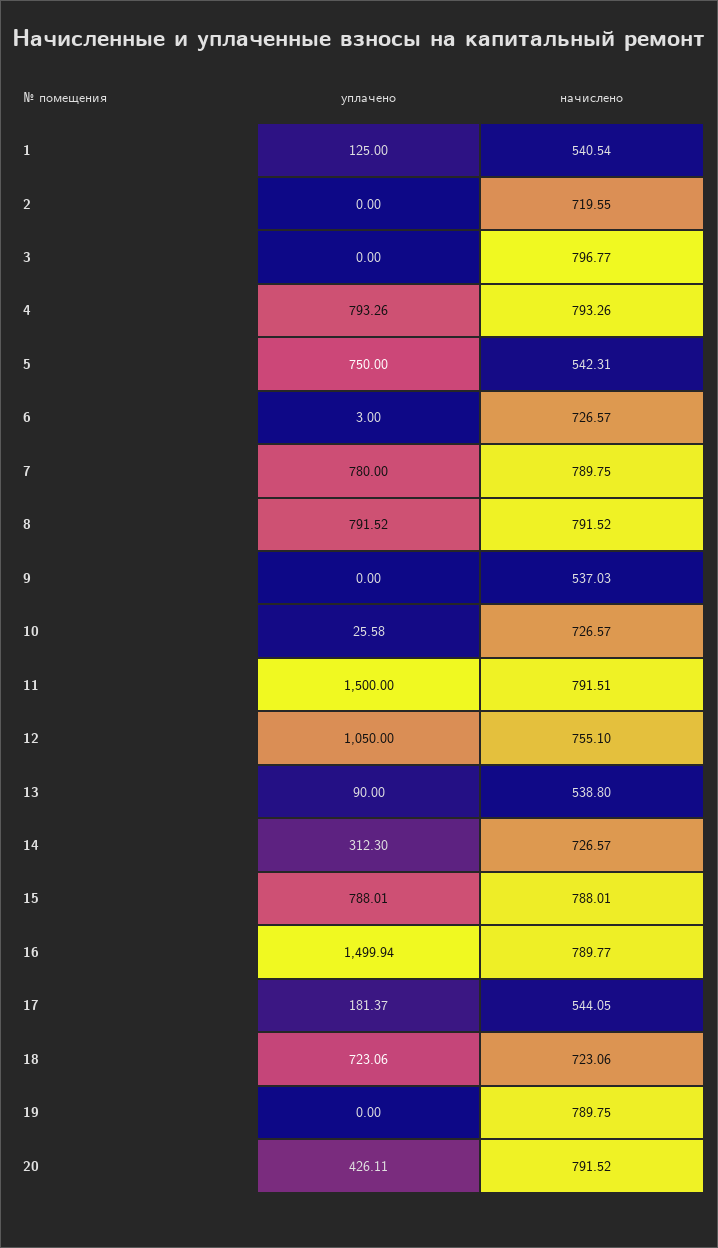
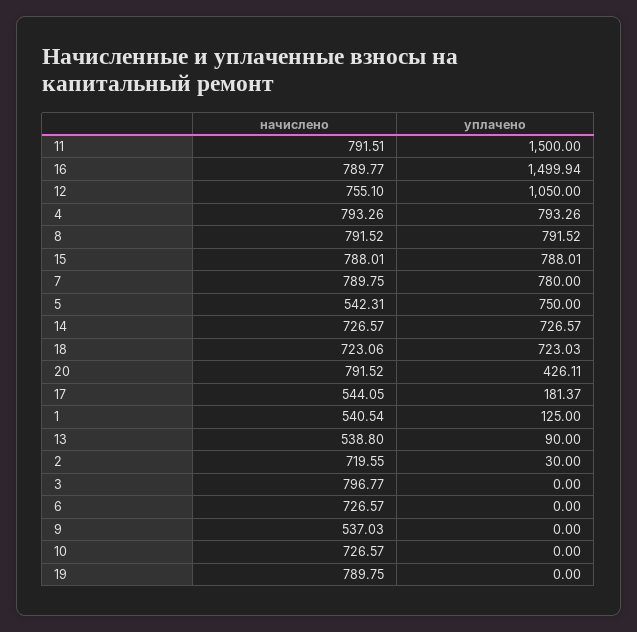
уплачено, 2: 0 -> 30
уплачено, 6: 3 -> 0
уплачено, 10: 25.58 -> 0
уплачено, 14: 312.3 -> 726.57
уплачено, 18: 723.06 -> 723.03

